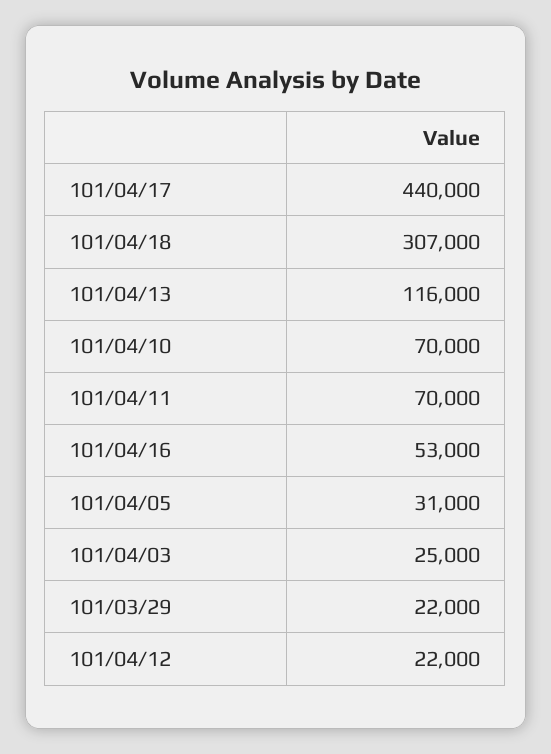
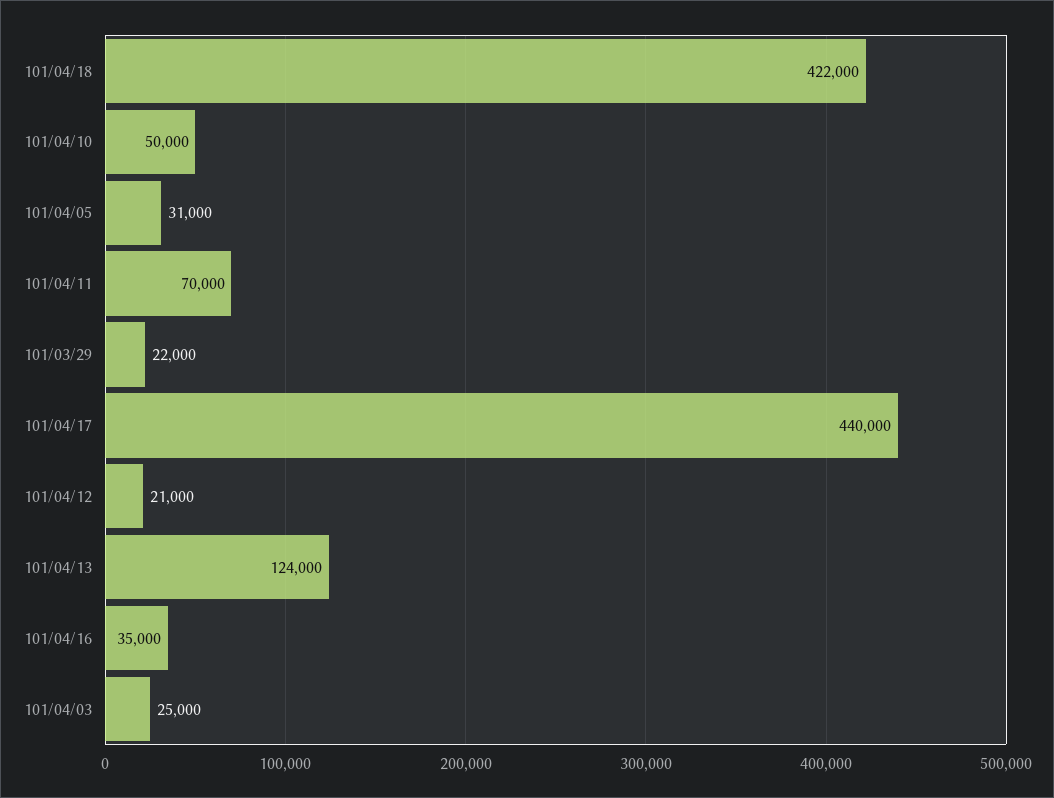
101/04/18: 307000 -> 422000
101/04/13: 116000 -> 124000
101/04/10: 70000 -> 50000
101/04/16: 53000 -> 35000
101/04/12: 22000 -> 21000

